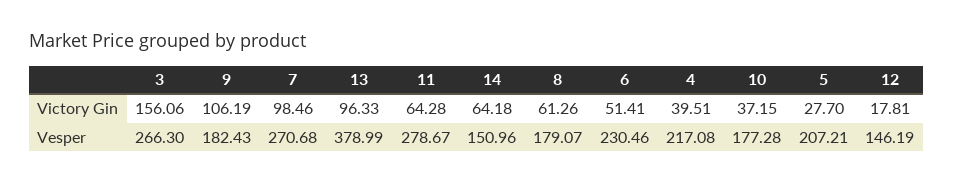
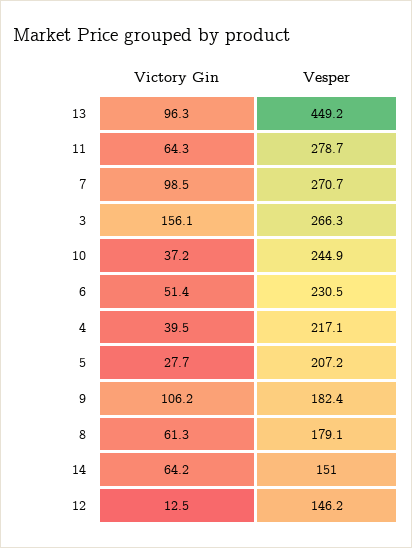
12, Victory Gin: 17.81 -> 12.5
13, Vesper: 378.99 -> 449.2
10, Vesper: 177.28 -> 244.9

